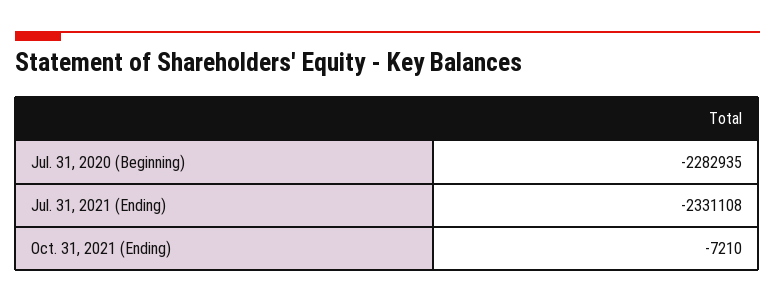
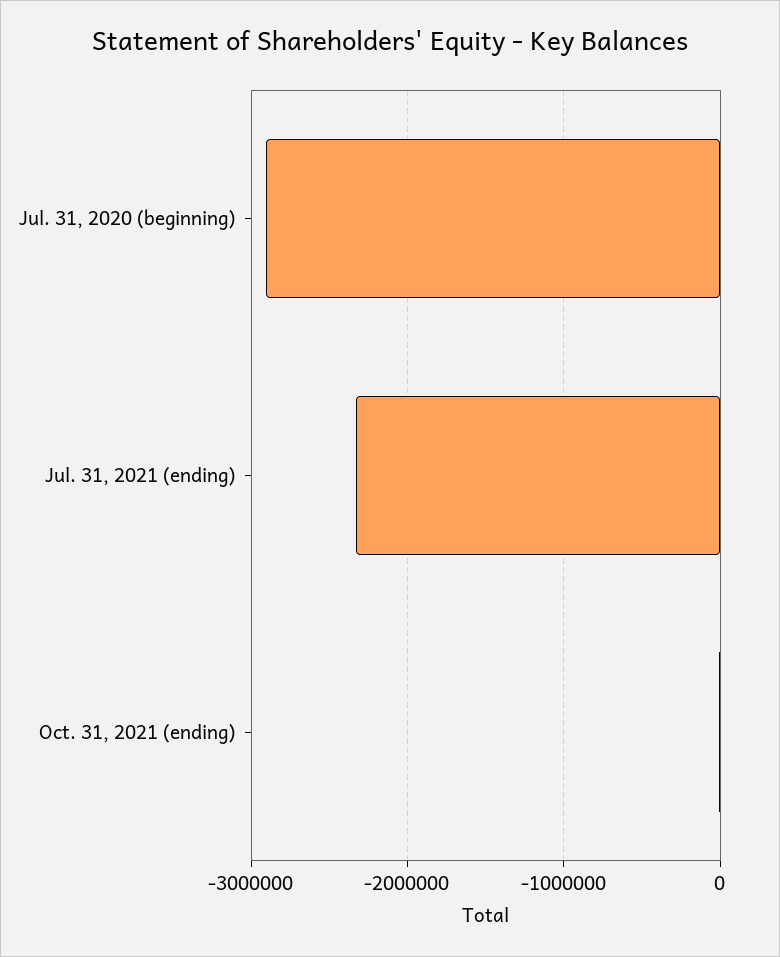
Jul. 31, 2020 (Beginning): -2282935 -> -2900000

